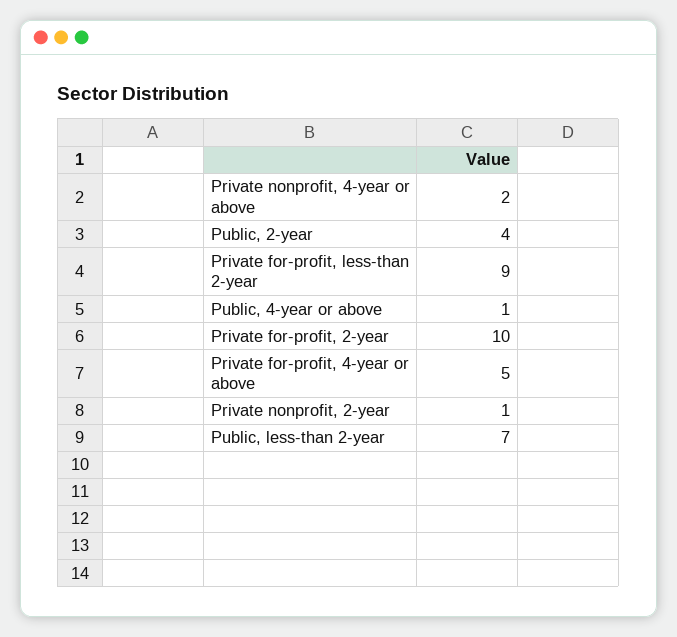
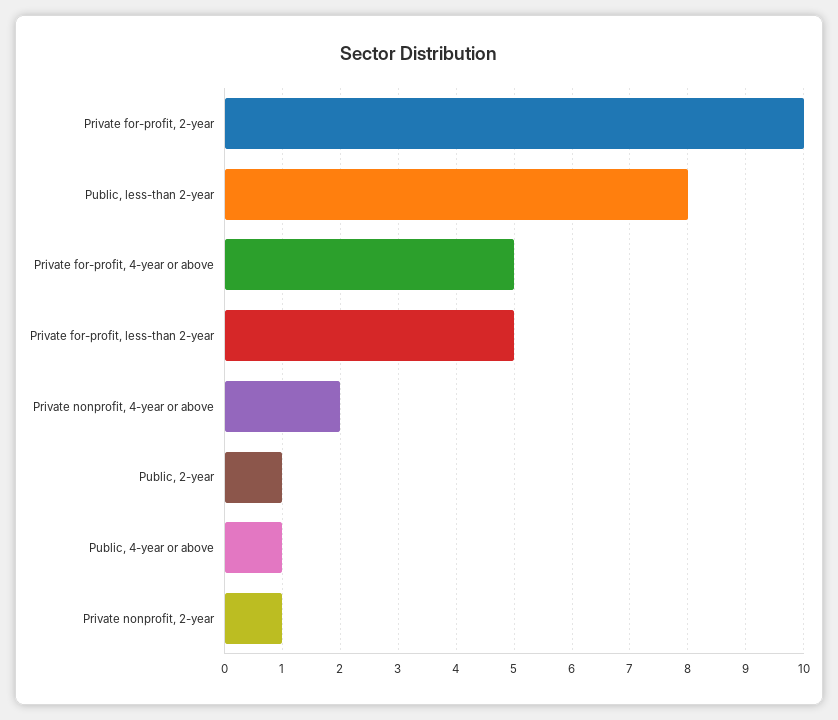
Public, 2-year: 4 -> 1
Private for-profit, less-than 2-year: 9 -> 5
Public, less-than 2-year: 7 -> 8

